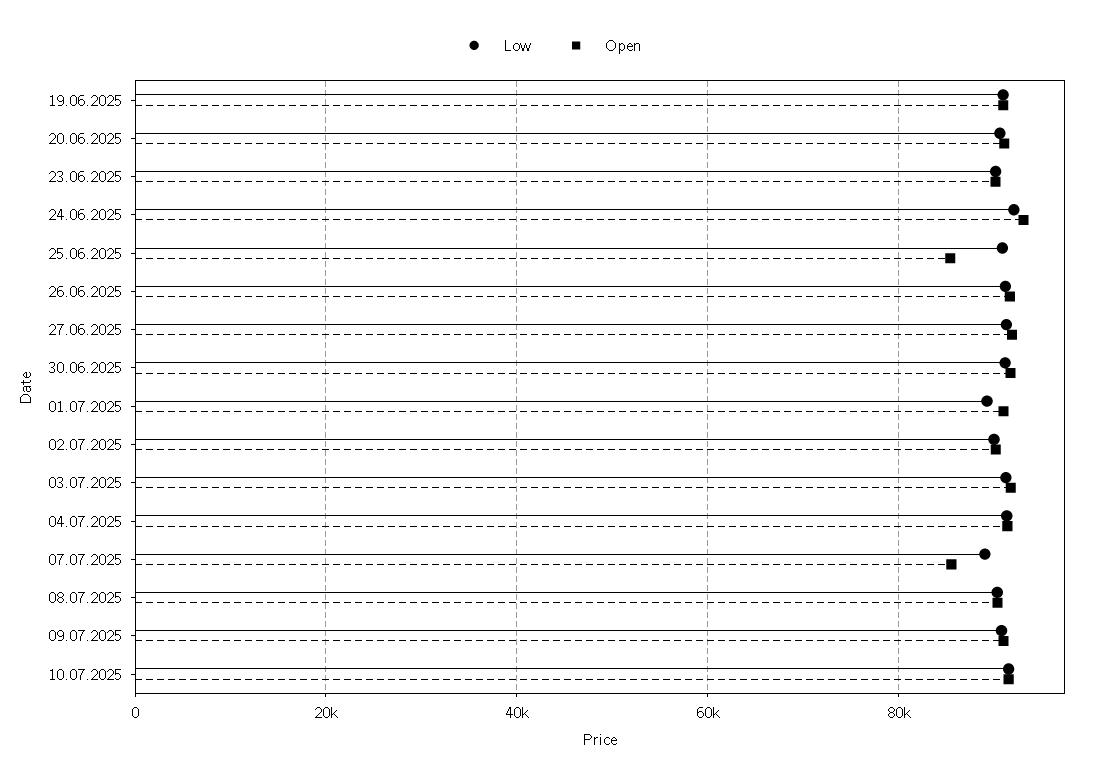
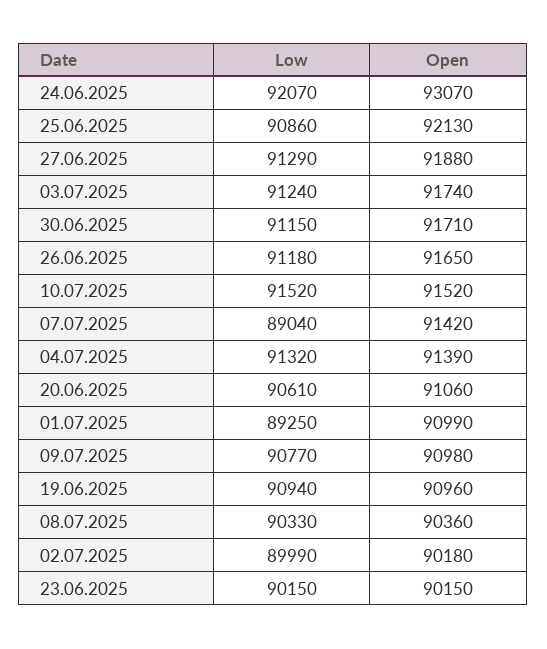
Open, 25.06.2025: 86000 -> 92130
Open, 07.07.2025: 86000 -> 91420

